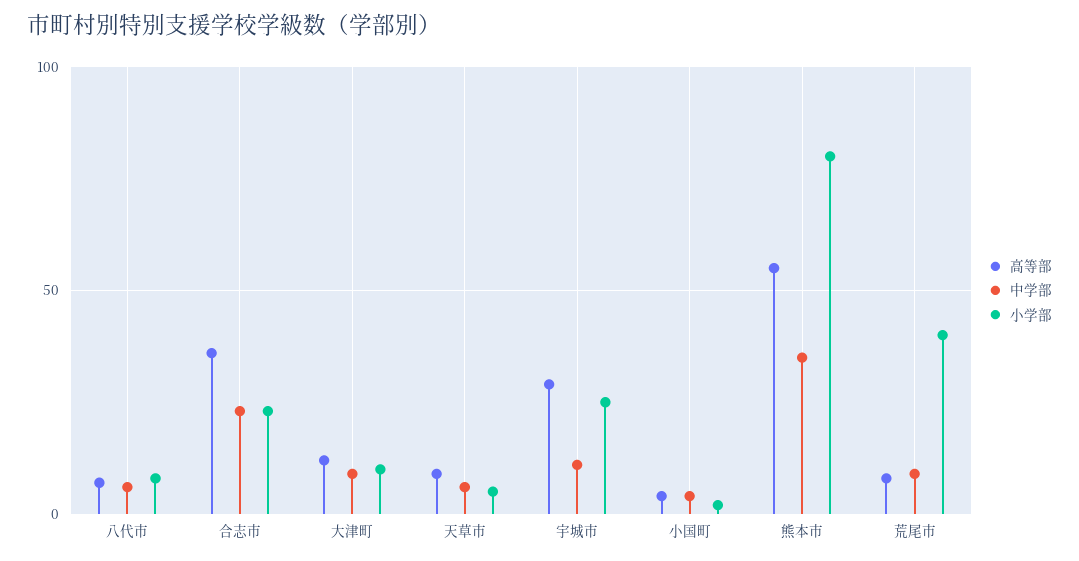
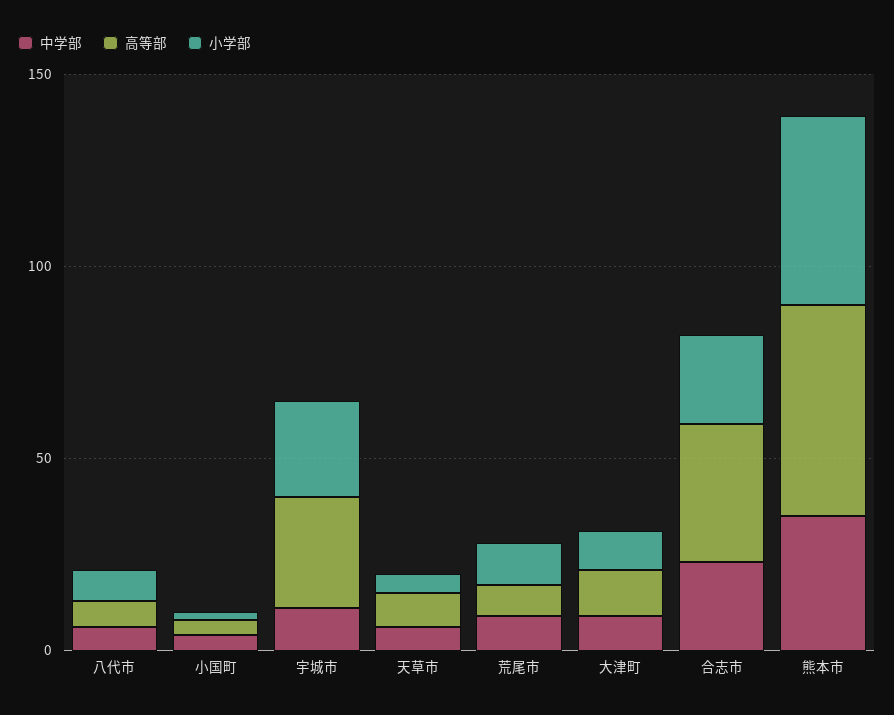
小学部, 熊本市: 80 -> 50
小学部, 荒尾市: 40 -> 10

